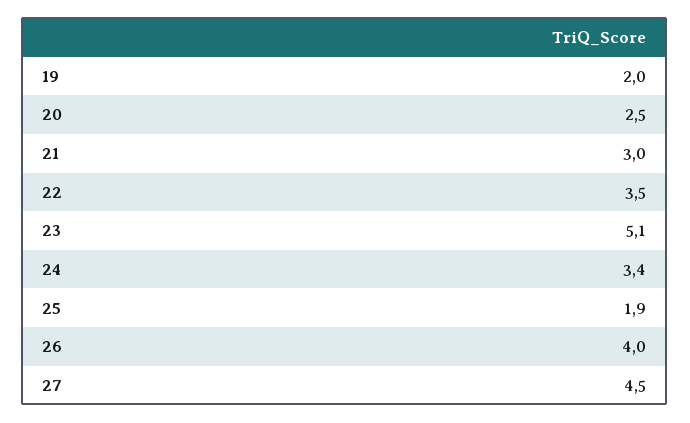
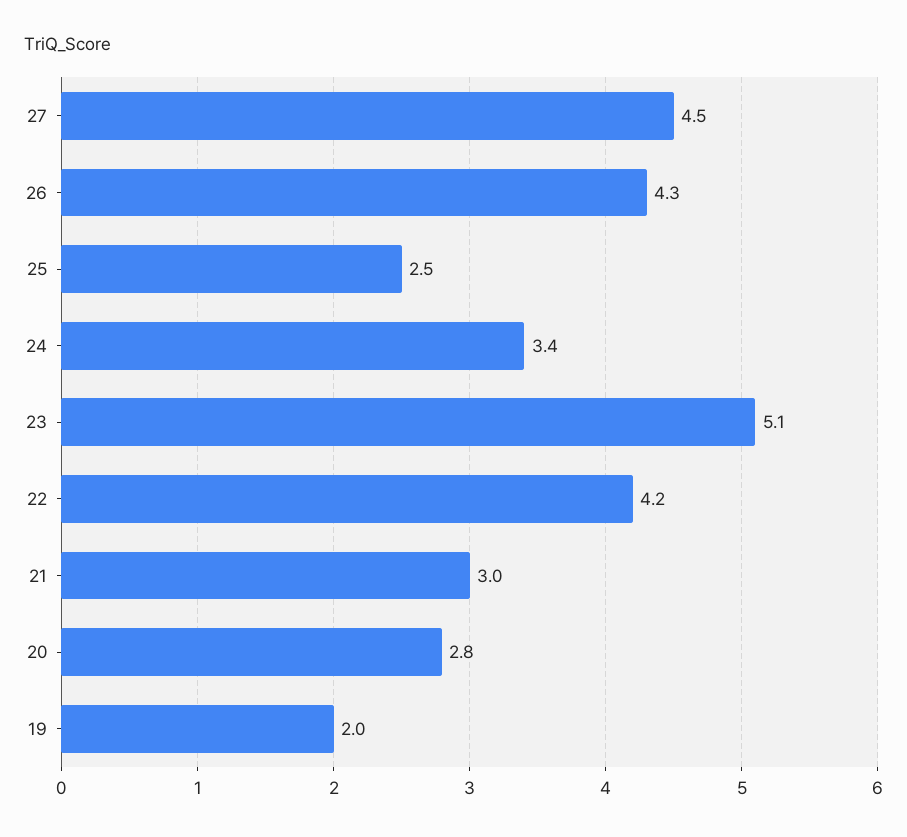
20: 2.5 -> 2.8
22: 3.5 -> 4.2
25: 1.9 -> 2.5
26: 4 -> 4.3

